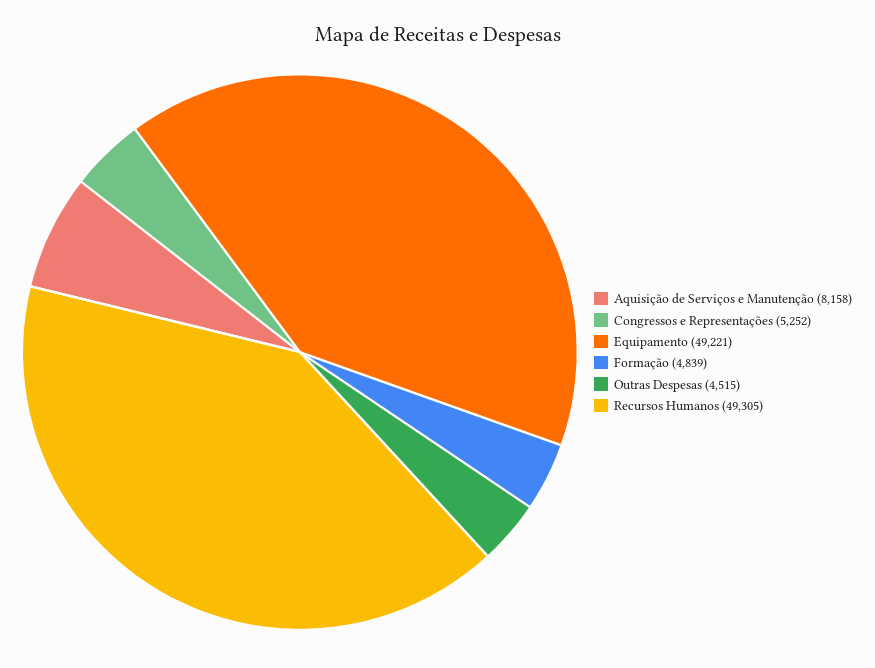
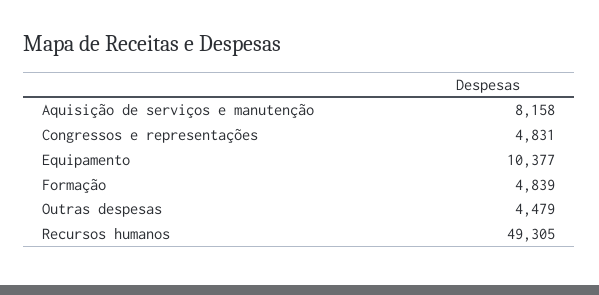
Congressos e Representações: 5252 -> 4831
Equipamento: 49221 -> 10377
Outras Despesas: 4515 -> 4479

